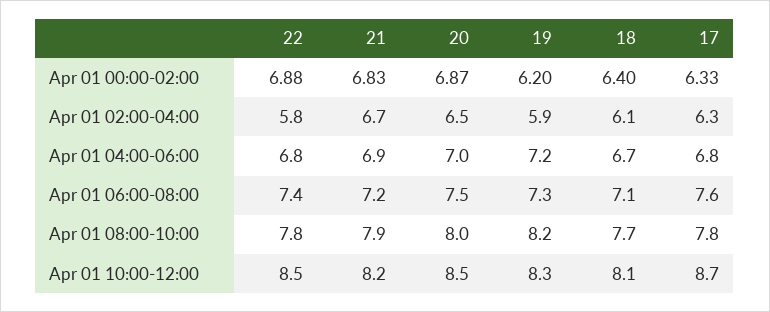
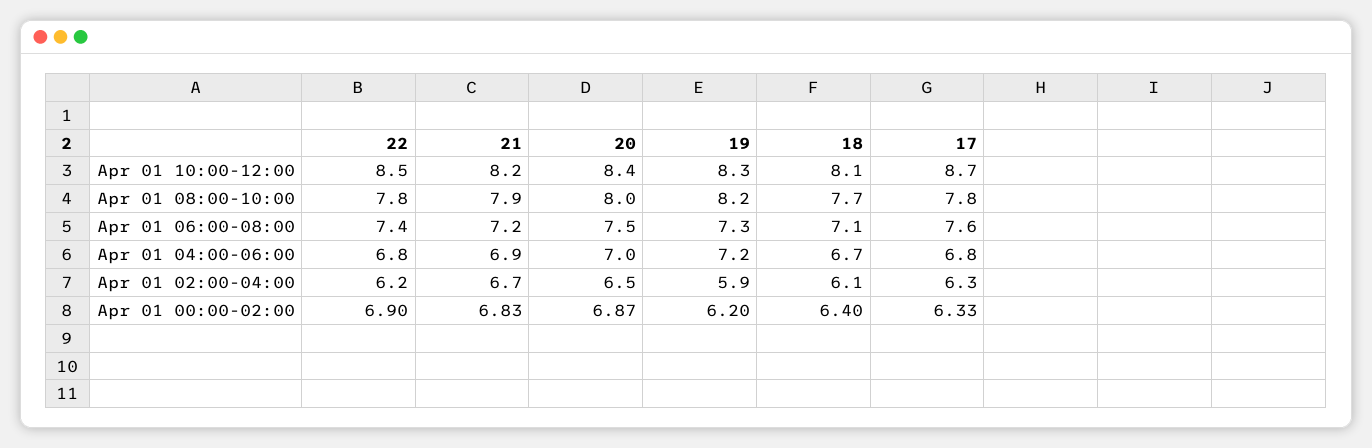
22, Apr 01 00:00-02:00: 6.88 -> 6.9
22, Apr 01 02:00-04:00: 5.8 -> 6.2
20, Apr 01 10:00-12:00: 8.5 -> 8.4

